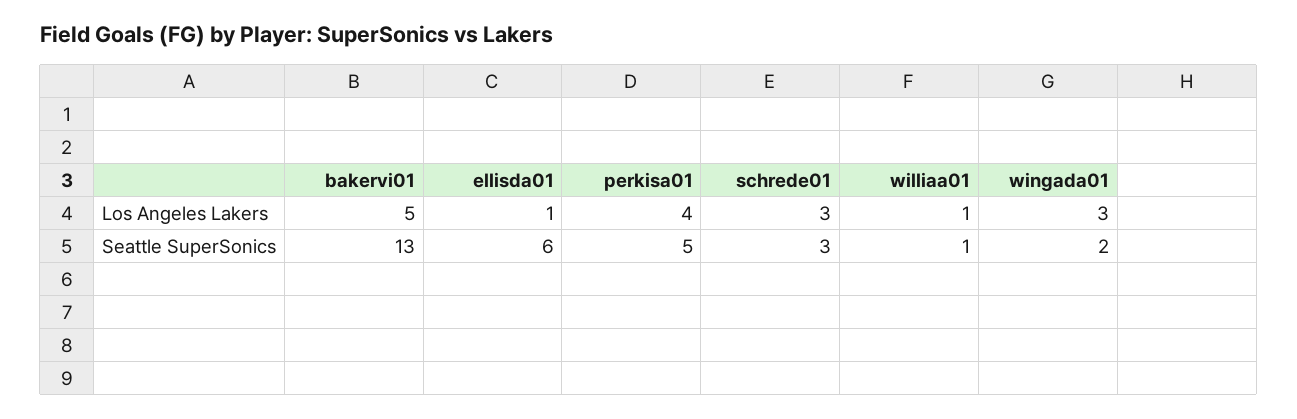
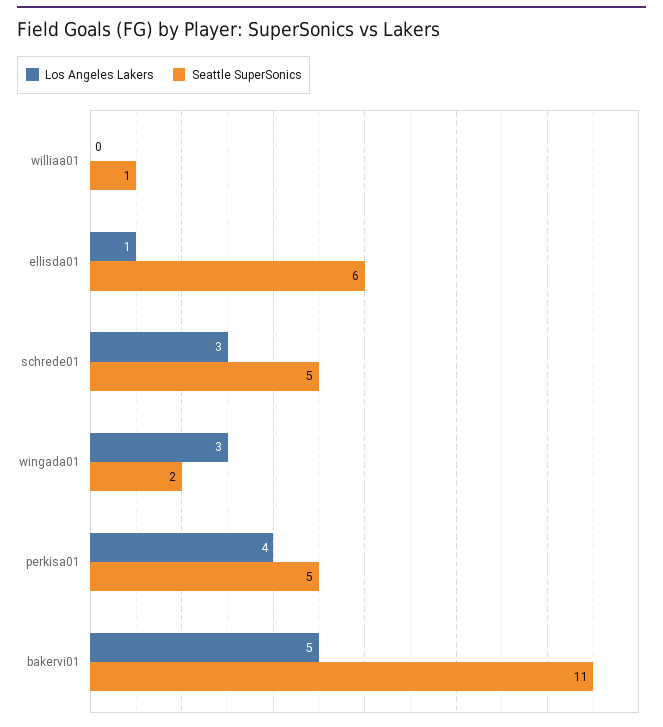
Los Angeles Lakers, williaa01: 1 -> 0
Seattle SuperSonics, bakervi01: 13 -> 11
Seattle SuperSonics, schrede01: 3 -> 5

